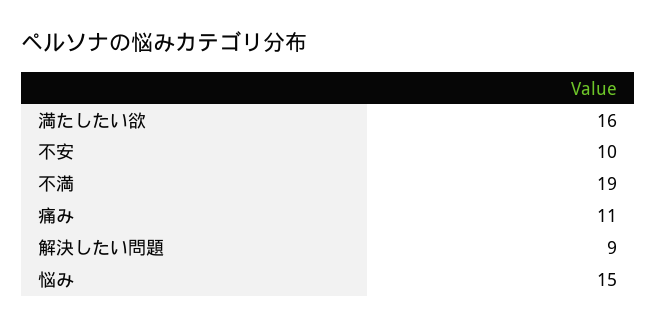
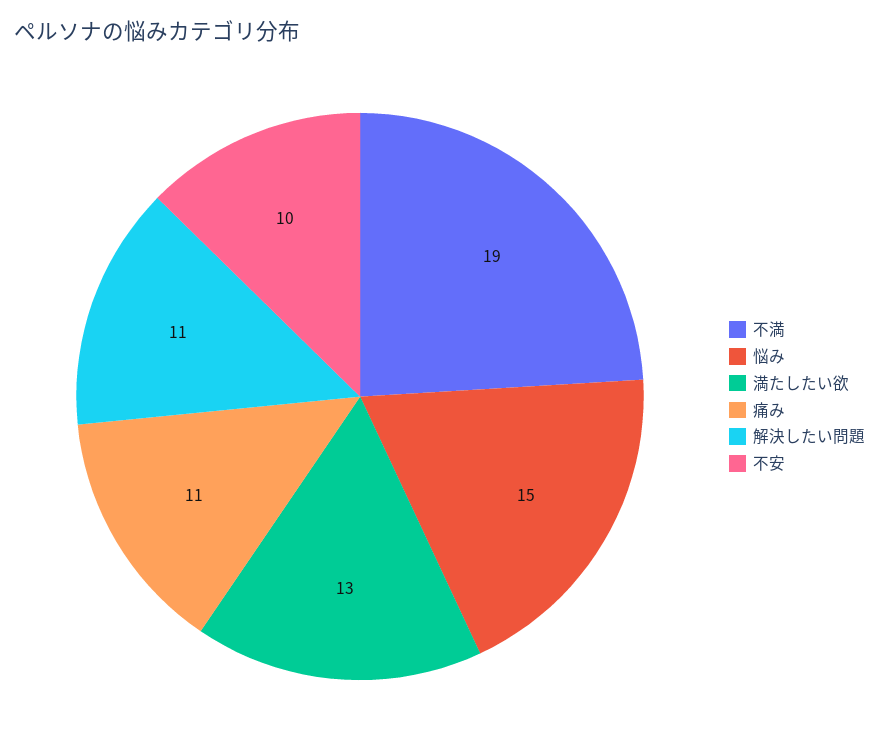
満たしたい欲: 16 -> 13
解決したい問題: 9 -> 11

